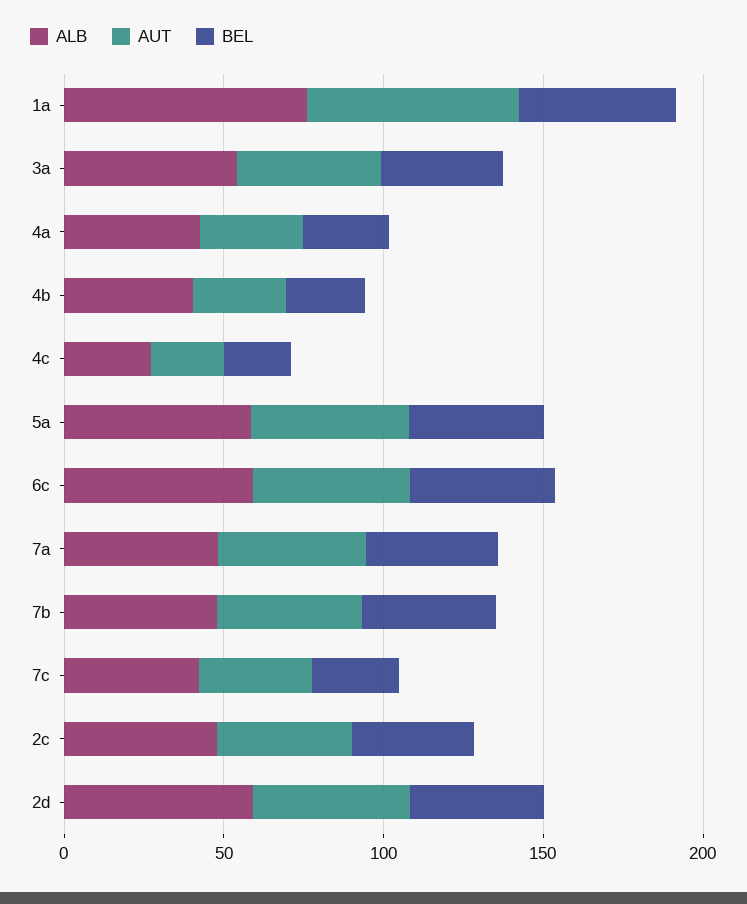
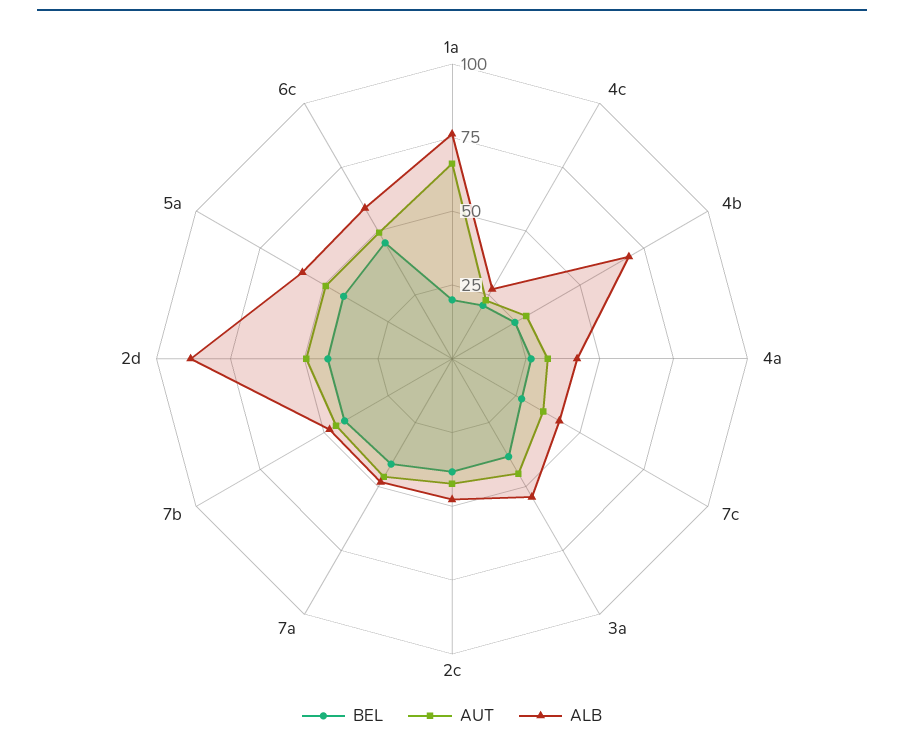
BEL, 1a: 50 -> 20
ALB, 4b: 40 -> 70
ALB, 2d: 60 -> 90

